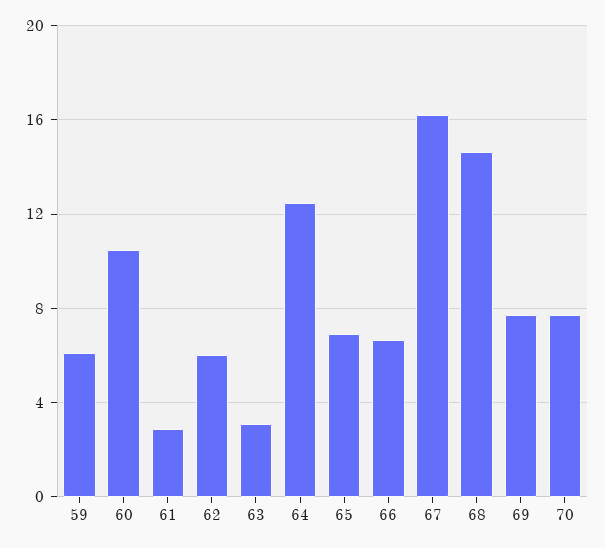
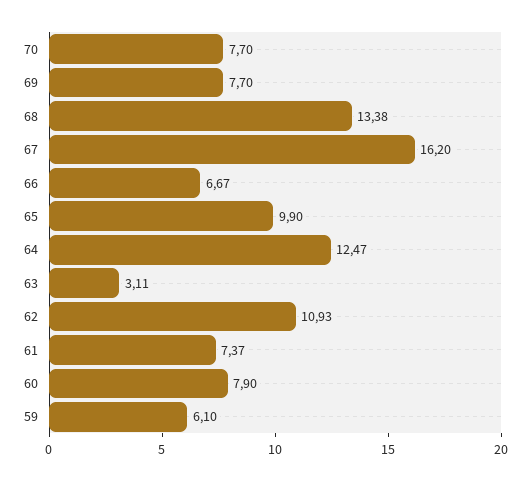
60: 10.5 -> 7.9
61: 3 -> 7.37
62: 6 -> 10.93
65: 7 -> 9.9
68: 14.5 -> 13.38

